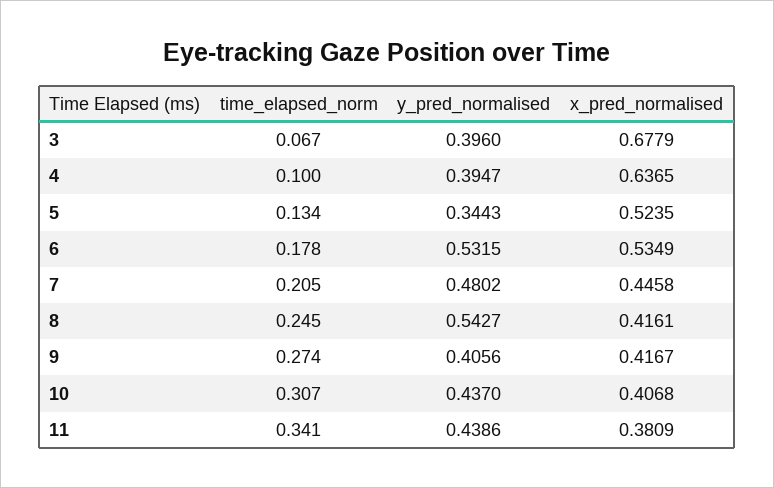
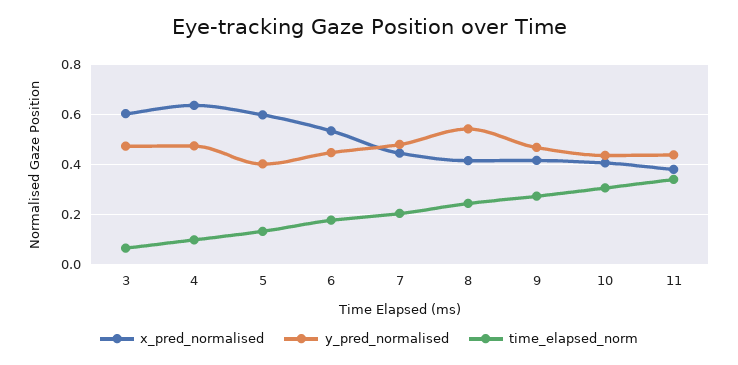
y_pred_normalised, 3: 0.396 -> 0.475
x_pred_normalised, 3: 0.6779 -> 0.6
y_pred_normalised, 4: 0.3947 -> 0.475
y_pred_normalised, 5: 0.3443 -> 0.4
x_pred_normalised, 5: 0.5235 -> 0.6
y_pred_normalised, 6: 0.5315 -> 0.45
y_pred_normalised, 9: 0.4056 -> 0.475

